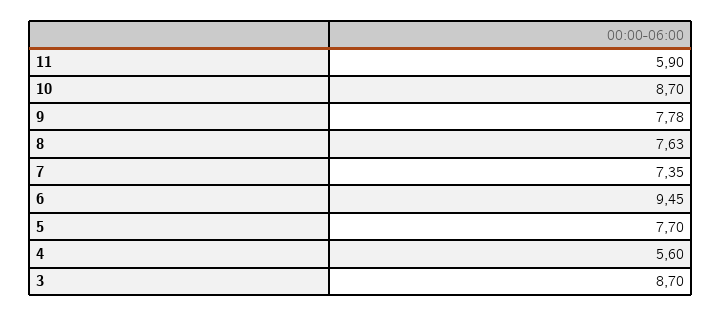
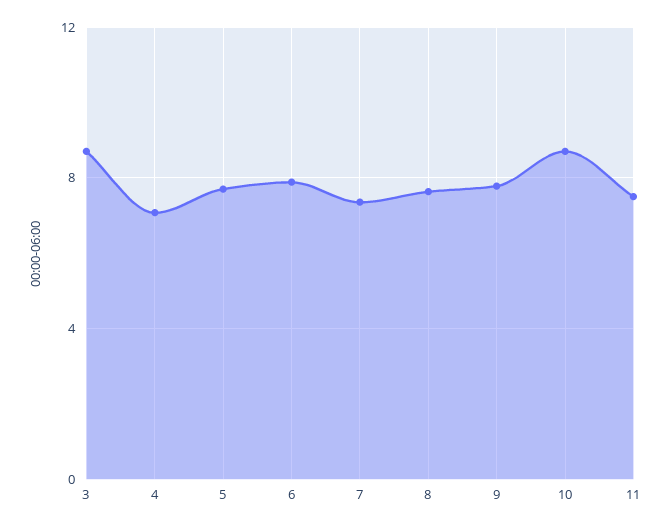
11: 5.9 -> 7.5
6: 9.45 -> 8
4: 5.6 -> 7

